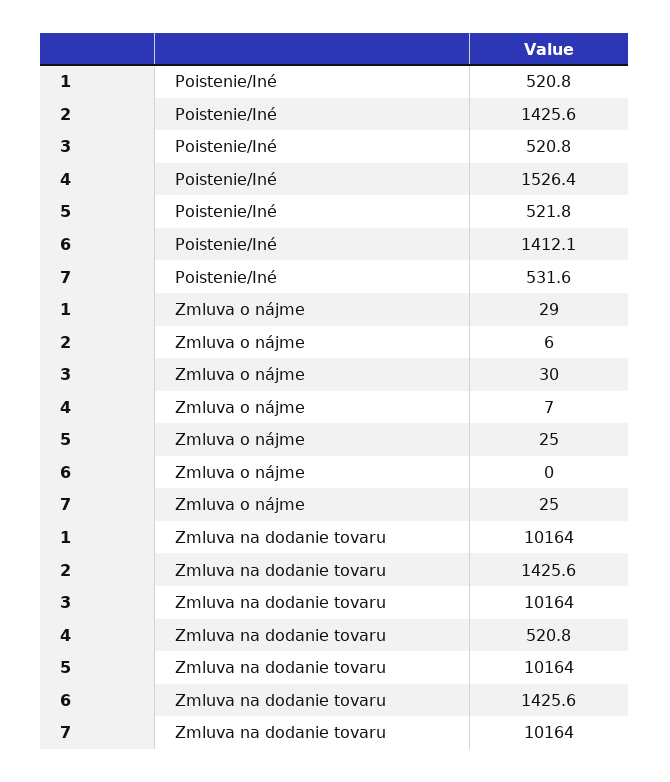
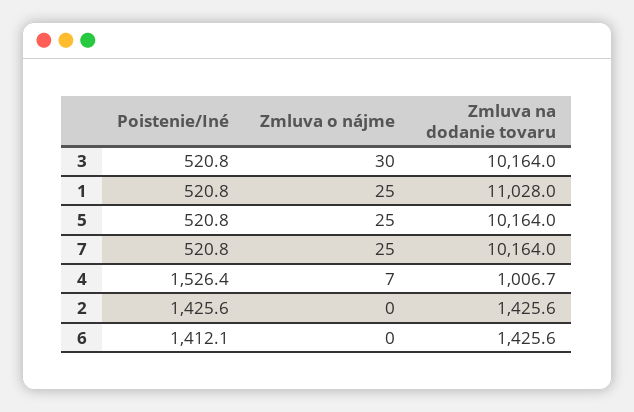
5, Poistenie/Iné: 521.8 -> 520.8
7, Poistenie/Iné: 531.6 -> 520.8
1, Zmluva o nájme: 29 -> 25
2, Zmluva o nájme: 6 -> 0
1, Zmluva na dodanie tovaru: 10164 -> 11028
4, Zmluva na dodanie tovaru: 520.8 -> 1006.7

